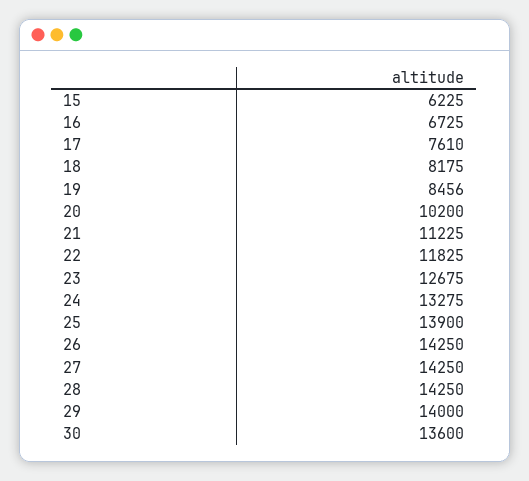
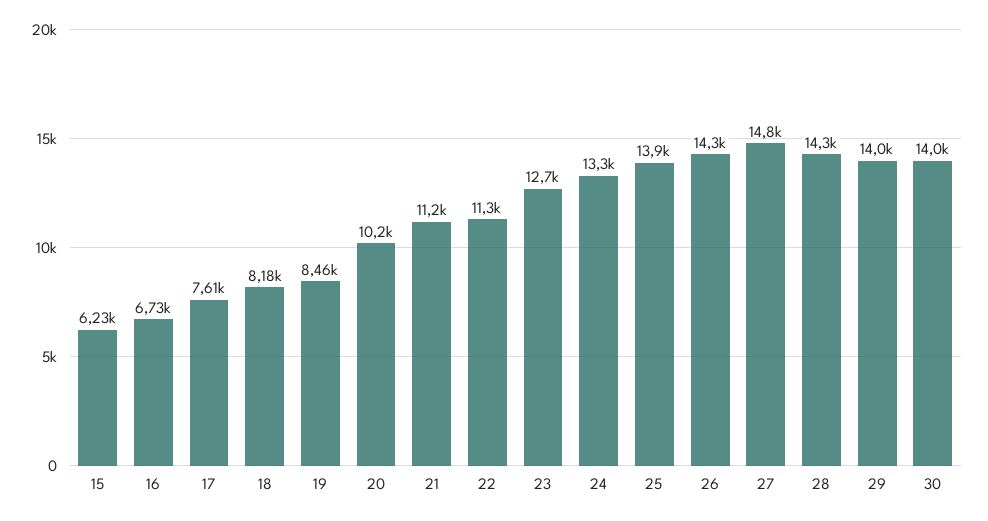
22: 11825 -> 11300
27: 14250 -> 14800
30: 13600 -> 14000

